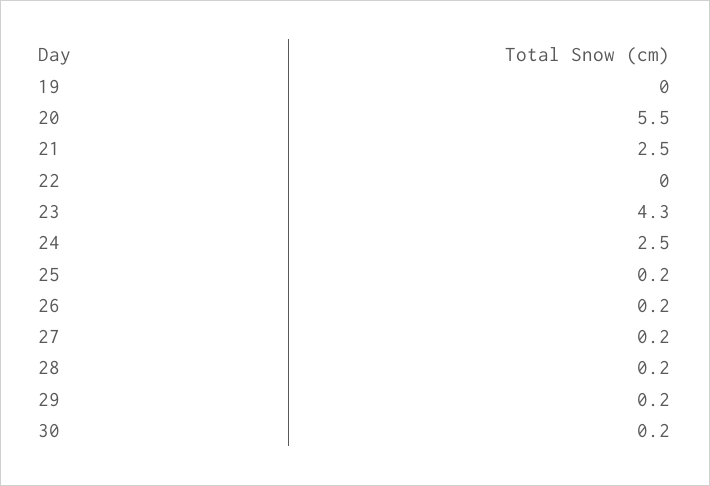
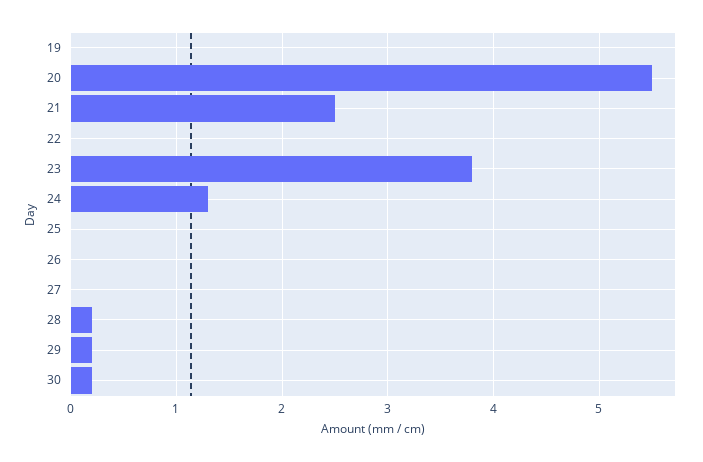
23: 4.3 -> 3.8
24: 2.5 -> 1.3
25: 0.2 -> 0
26: 0.2 -> 0
27: 0.2 -> 0

